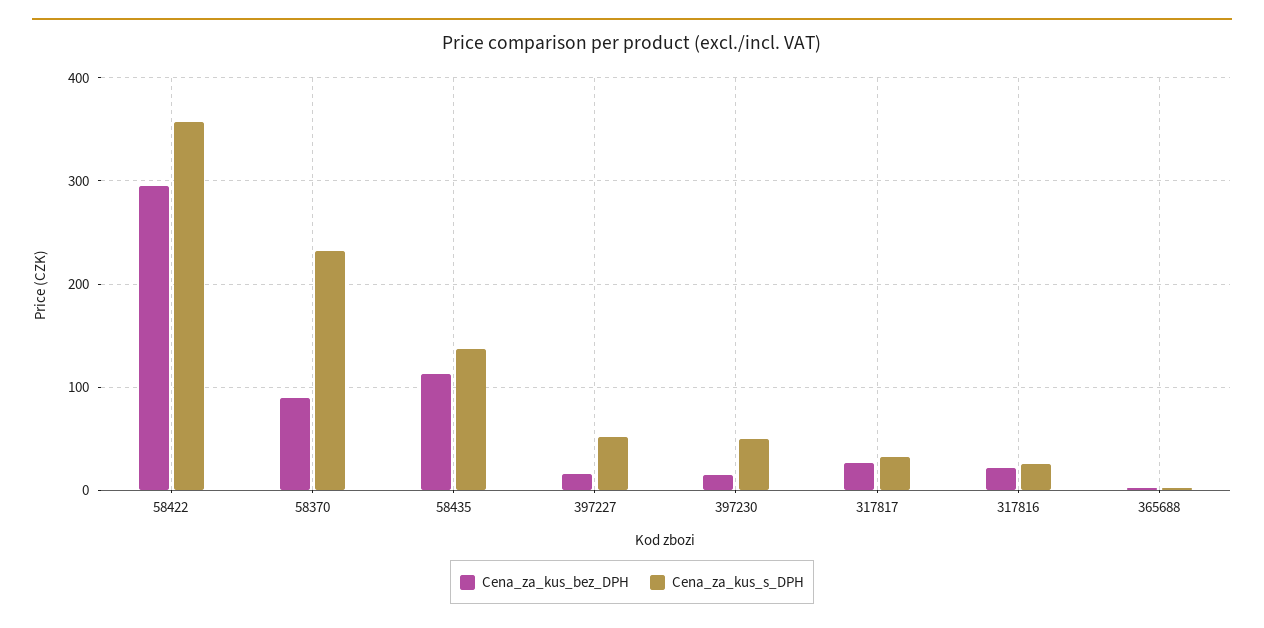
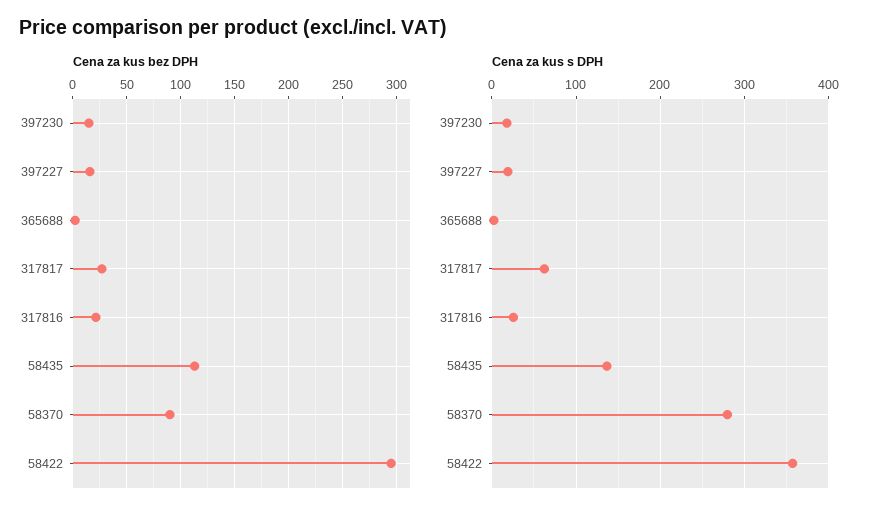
Cena_za_kus_s_DPH, 58370: 230 -> 280
Cena_za_kus_s_DPH, 397227: 50 -> 20
Cena_za_kus_s_DPH, 397230: 50 -> 20
Cena_za_kus_s_DPH, 317817: 30 -> 60

